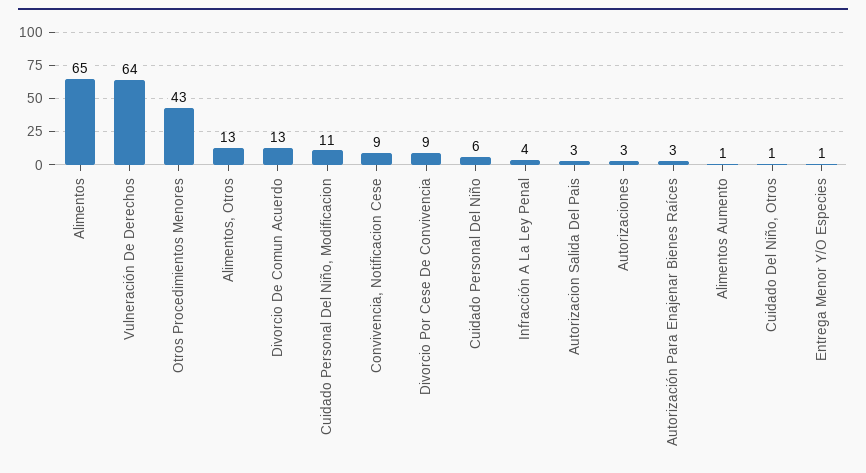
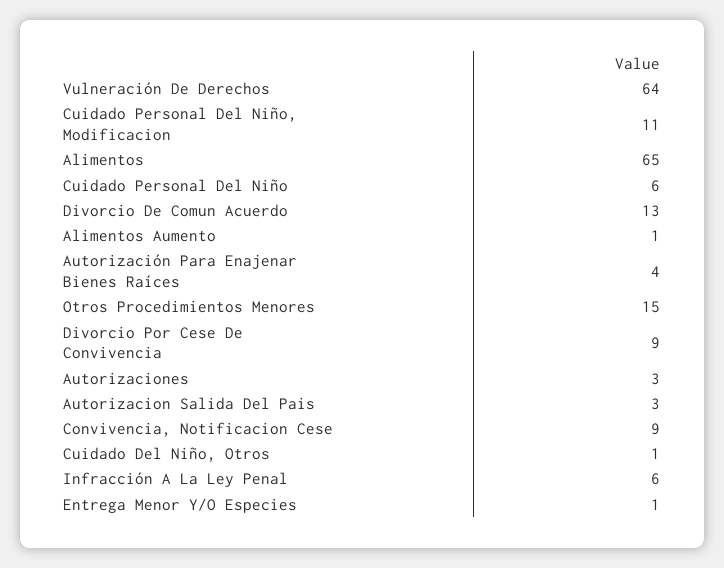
Otros Procedimientos Menores: 43 -> 15
Alimentos, Otros: 13 -> none
Infracción A La Ley Penal: 4 -> 6
Autorización Para Enajenar Bienes Raíces: 3 -> 4

